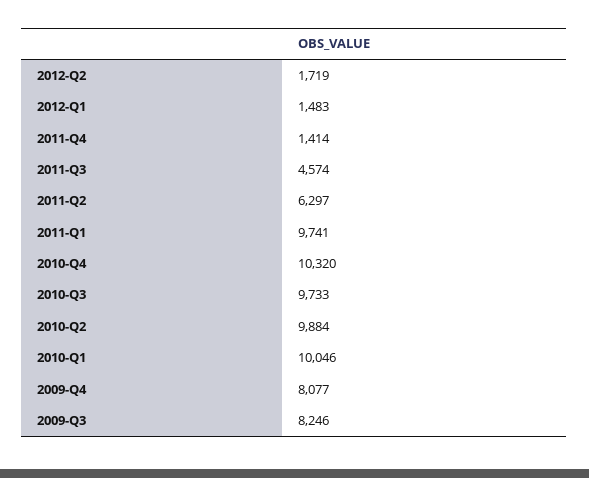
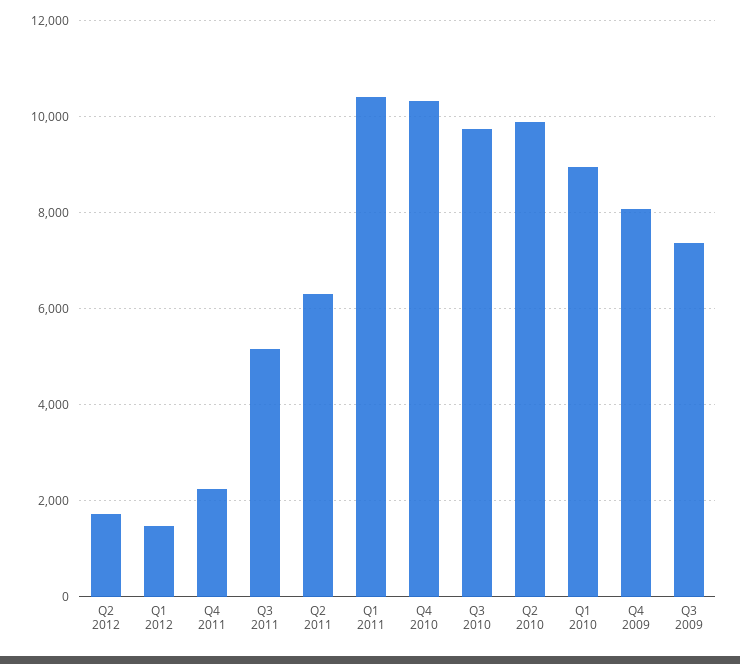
2011-Q4: 1414 -> 2200
2011-Q3: 4574 -> 5200
2011-Q1: 9741 -> 10400
2010-Q1: 10046 -> 9000
2009-Q3: 8246 -> 7400

